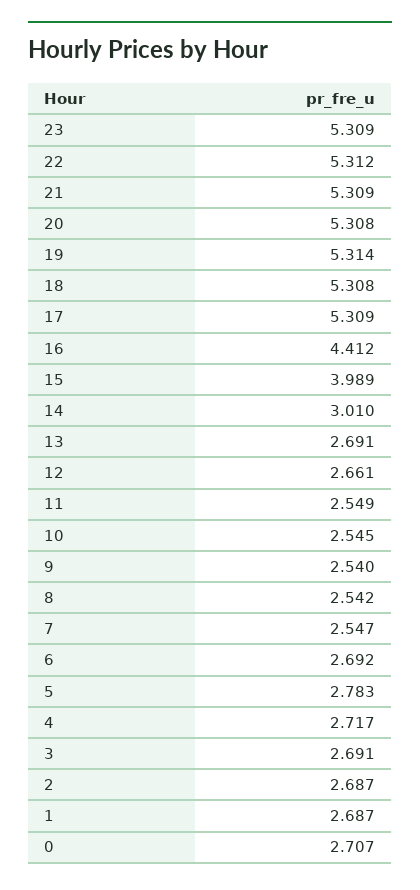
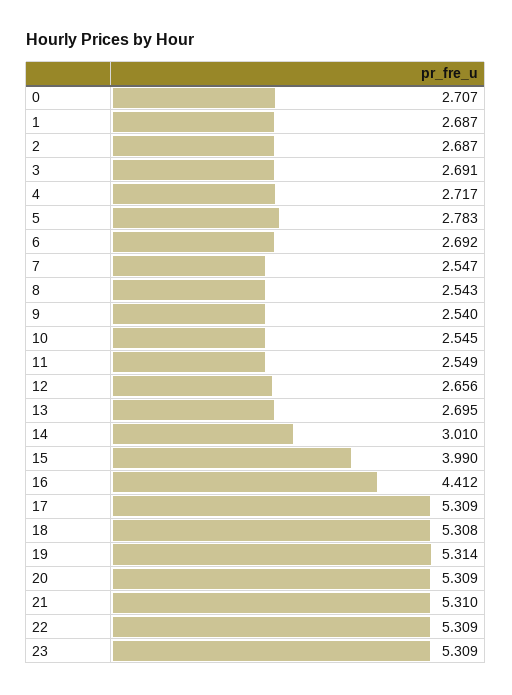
22: 5.312 -> 5.309
21: 5.309 -> 5.31
20: 5.308 -> 5.309
15: 3.989 -> 3.99
13: 2.691 -> 2.695
12: 2.661 -> 2.656
8: 2.542 -> 2.543

